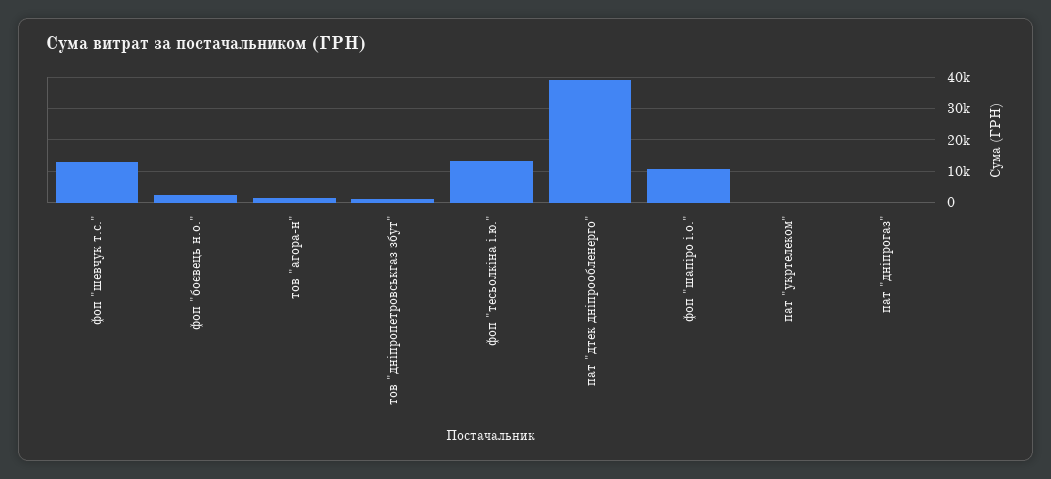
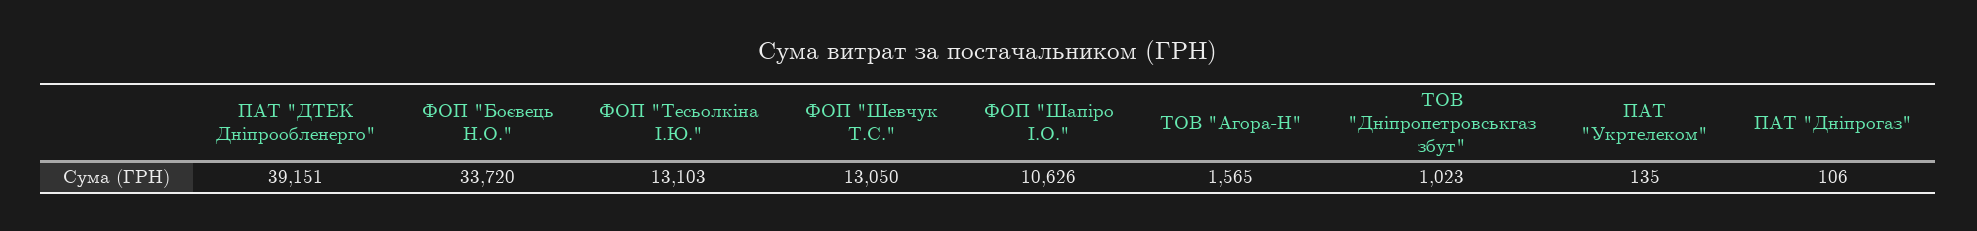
фоп "боєвець н.о.": 2000 -> 33720

